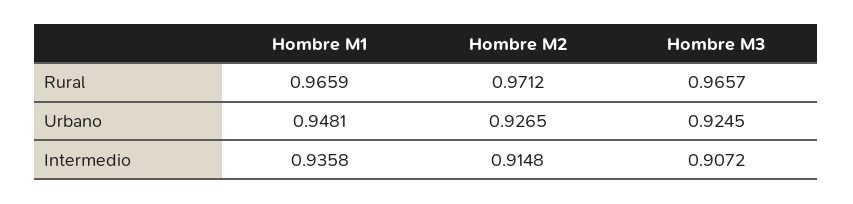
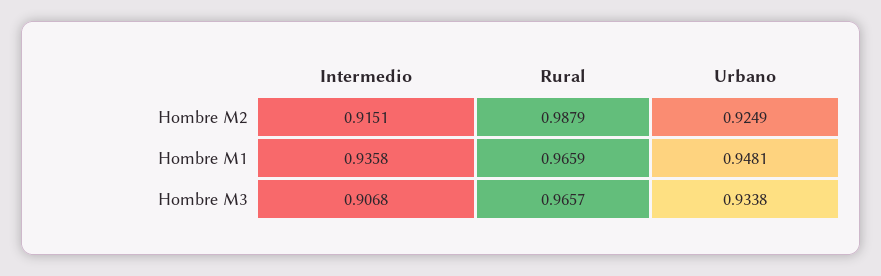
Hombre M2, Rural: 0.9712 -> 0.9879
Hombre M2, Urbano: 0.9265 -> 0.9249
Hombre M3, Urbano: 0.9245 -> 0.9338
Hombre M2, Intermedio: 0.9148 -> 0.9151
Hombre M3, Intermedio: 0.9072 -> 0.9068

